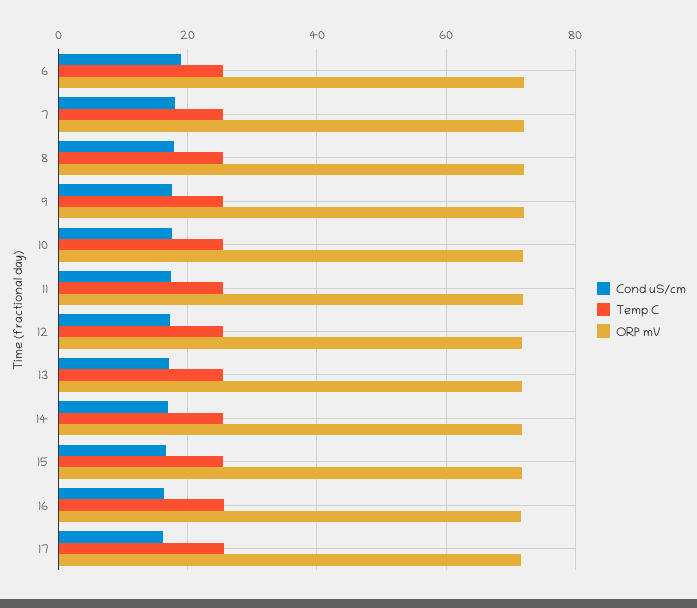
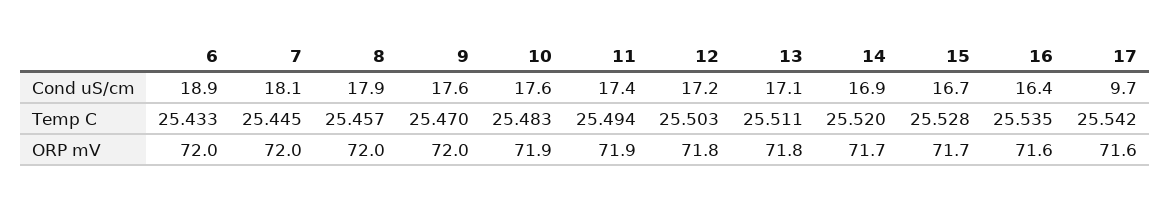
Cond uS/cm, 17: 16 -> 9.7

